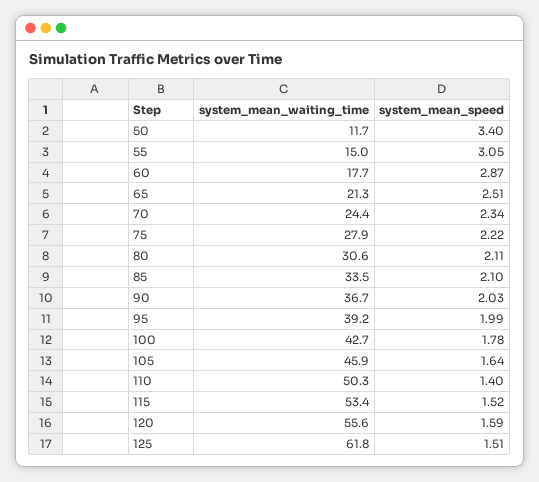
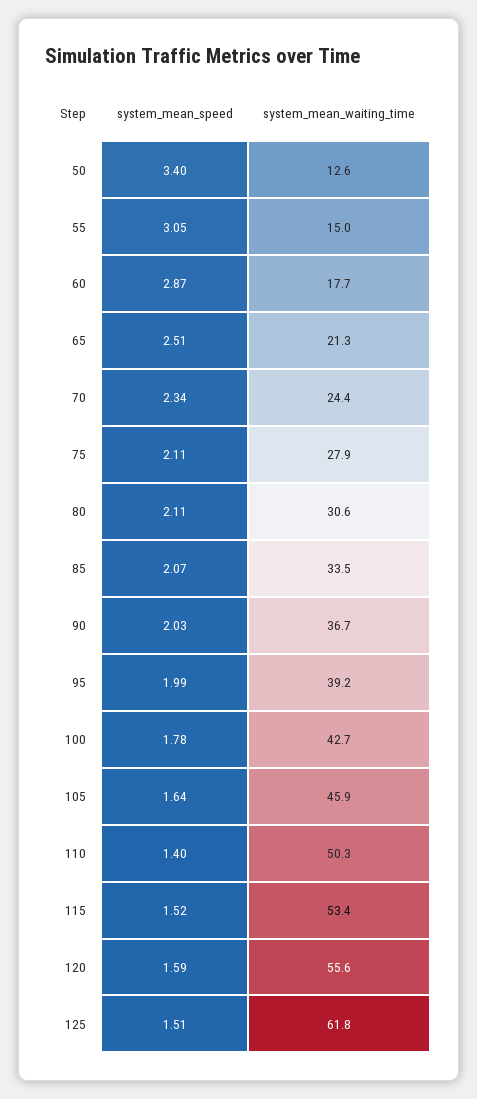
system_mean_waiting_time, 50: 11.7 -> 12.6
system_mean_speed, 75: 2.22 -> 2.11
system_mean_speed, 85: 2.1 -> 2.07

